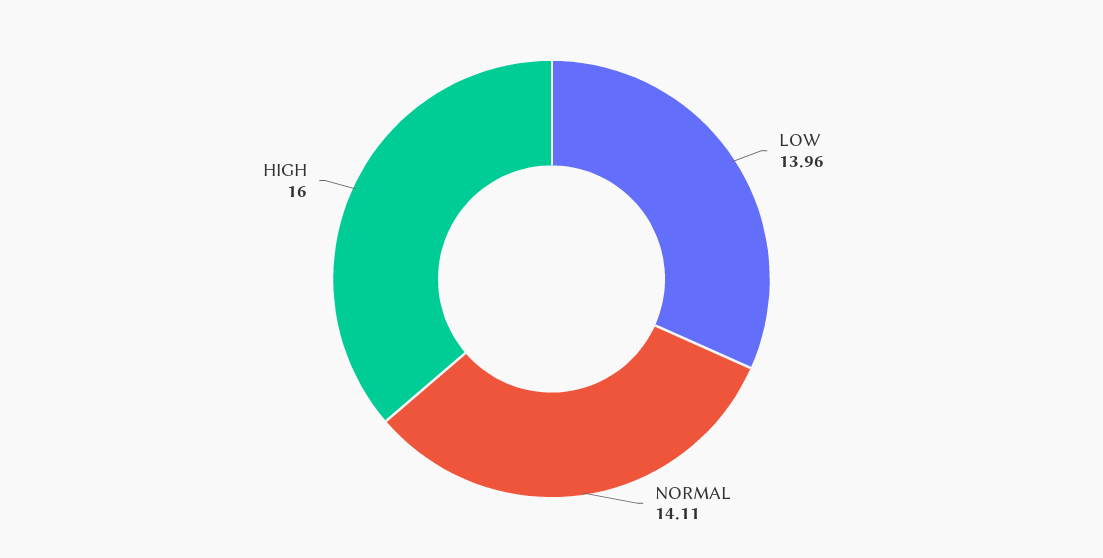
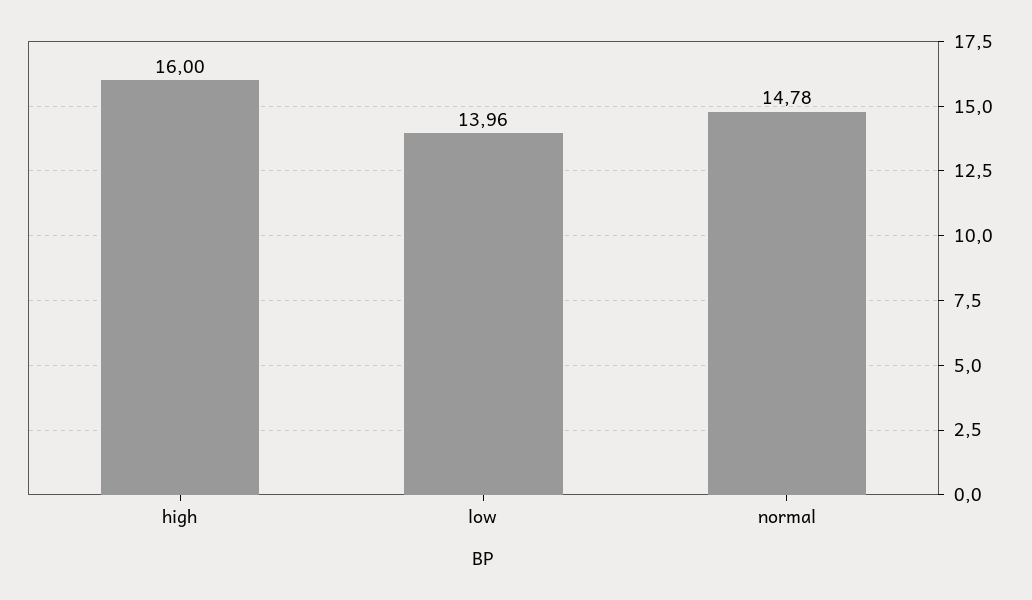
NORMAL: 14.11 -> 14.78

